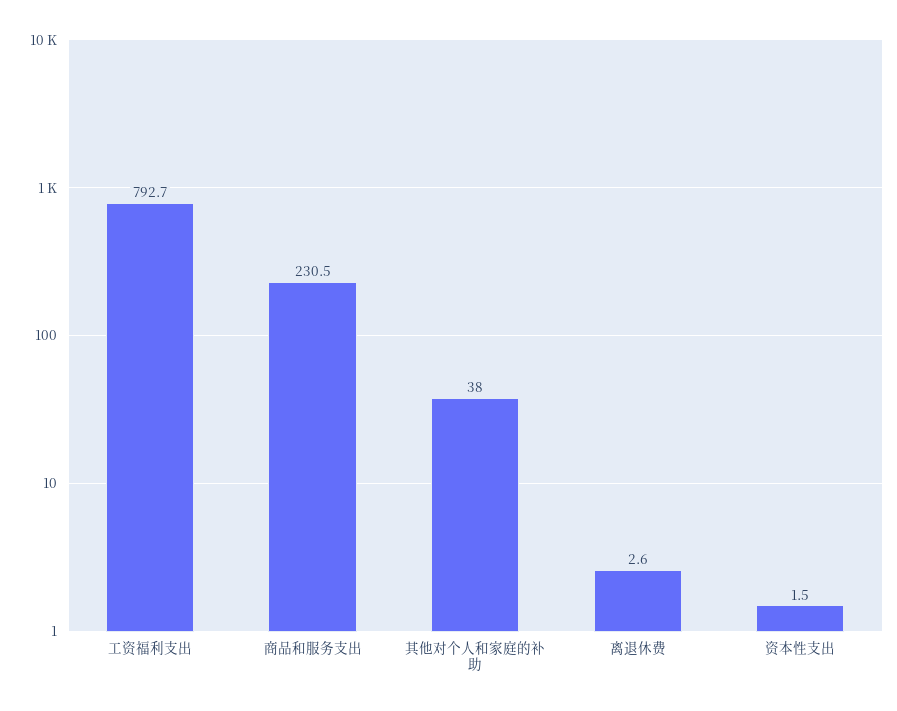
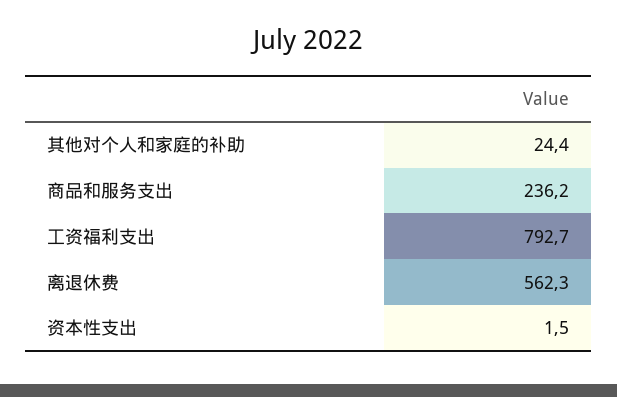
商品和服务支出: 230.5 -> 236.2
其他对个人和家庭的补助: 38 -> 24.4
离退休费: 2.6 -> 562.3

